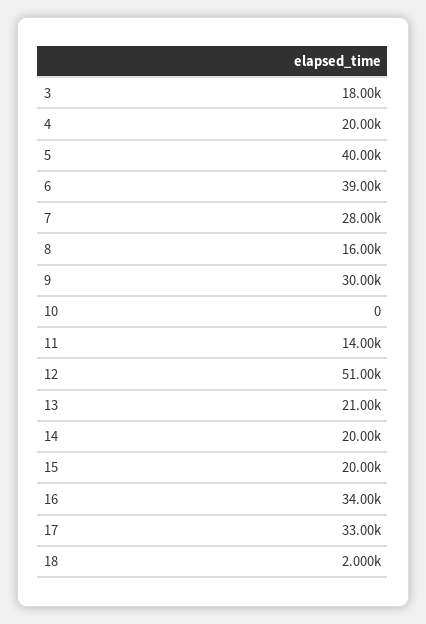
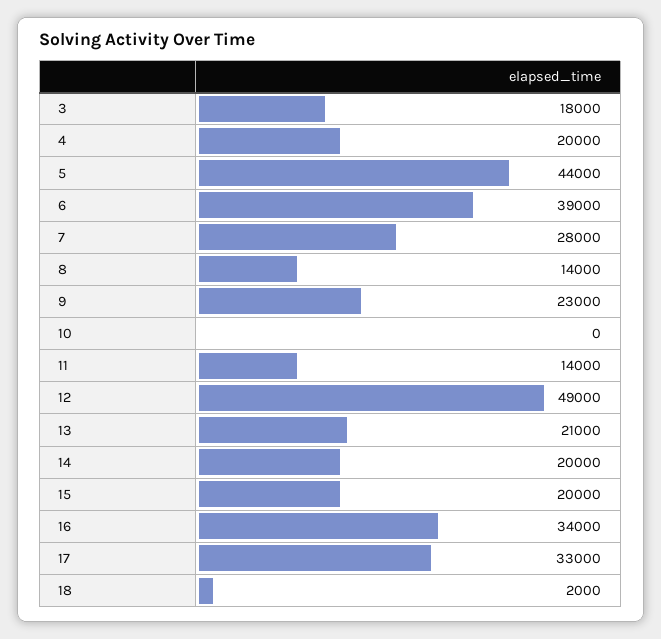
5: 40000 -> 44000
8: 16000 -> 14000
9: 30000 -> 23000
12: 51000 -> 49000

